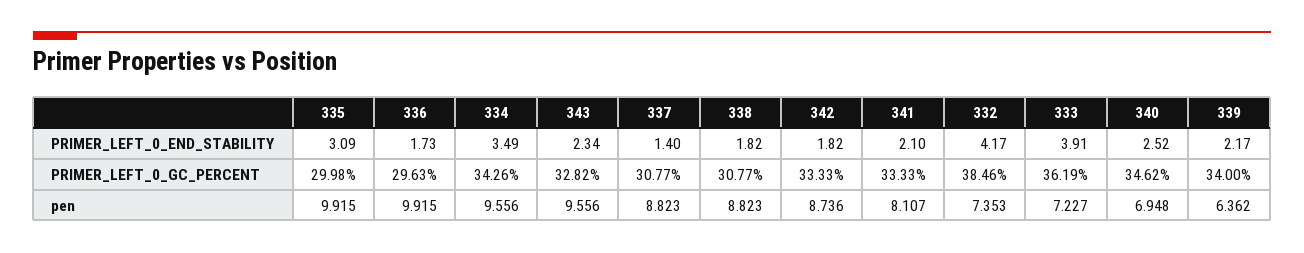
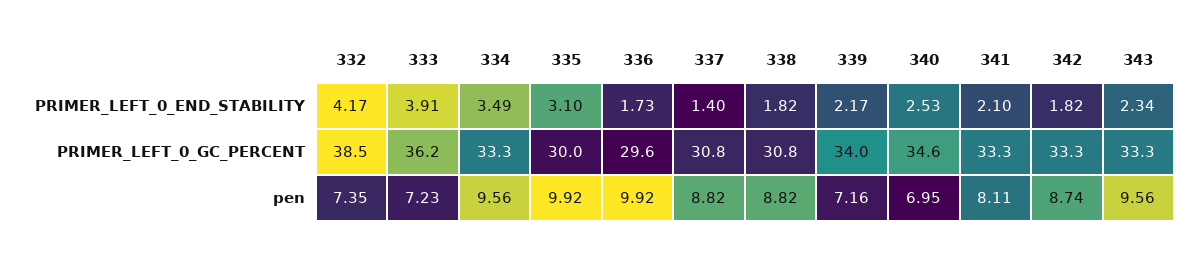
335, PRIMER_LEFT_0_END_STABILITY: 3.09 -> 3.1
340, PRIMER_LEFT_0_END_STABILITY: 2.52 -> 2.53
334, PRIMER_LEFT_0_GC_PERCENT: 34.26 -> 33.3
343, PRIMER_LEFT_0_GC_PERCENT: 32.82 -> 33.3
339, pen: 6.362 -> 7.16

